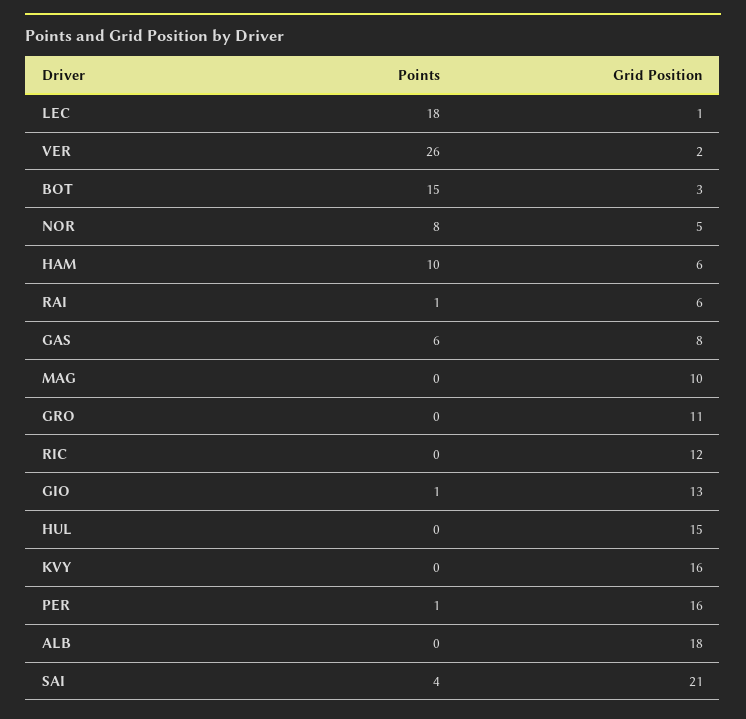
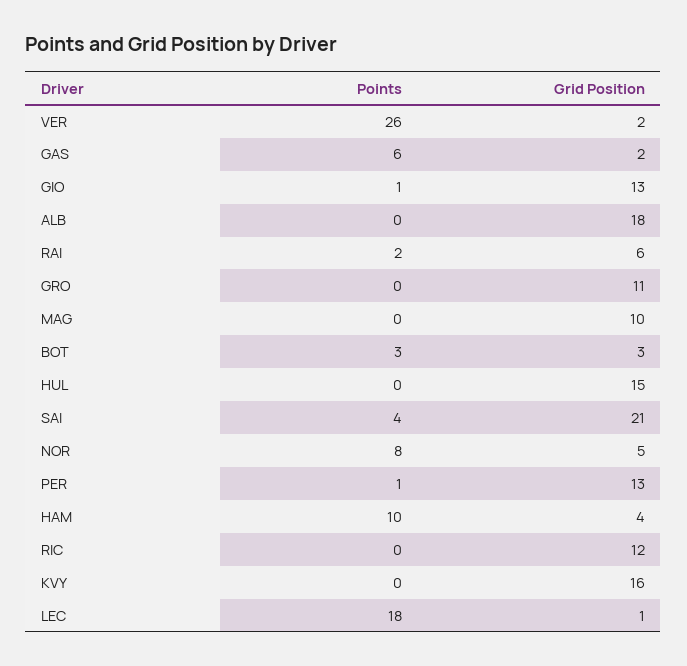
Points, BOT: 15 -> 3
Grid Position, HAM: 6 -> 4
Points, RAI: 1 -> 2
Grid Position, GAS: 8 -> 2
Grid Position, PER: 16 -> 13

